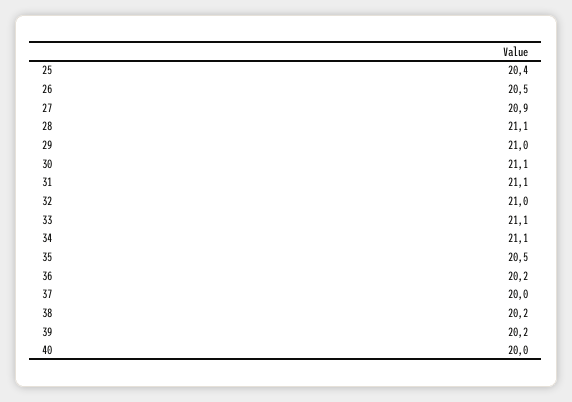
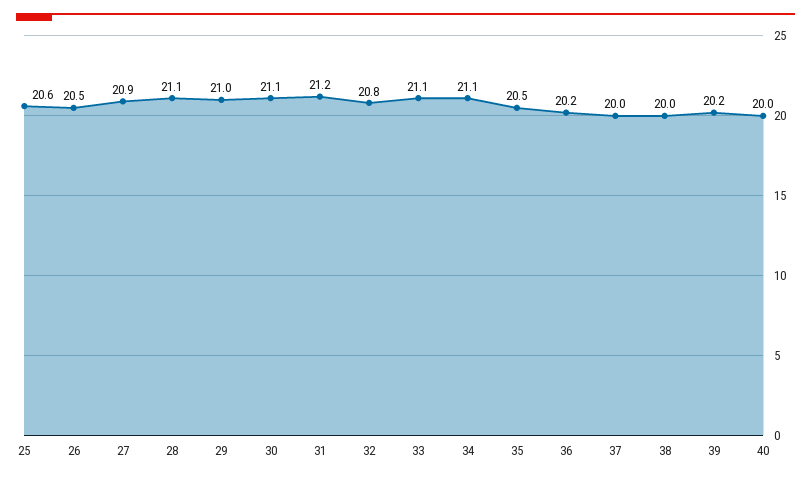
25: 20.4 -> 20.6
31: 21.1 -> 21.2
32: 21 -> 20.8
38: 20.2 -> 20

